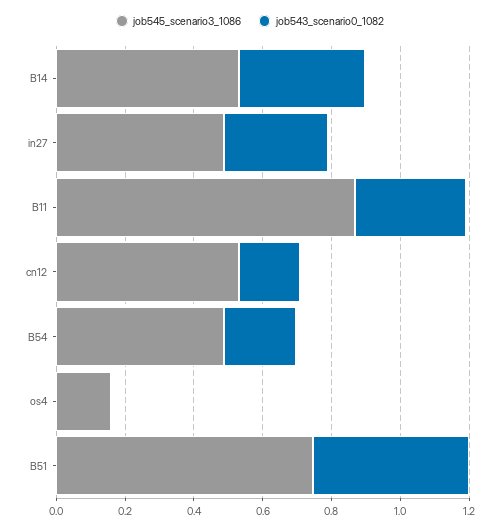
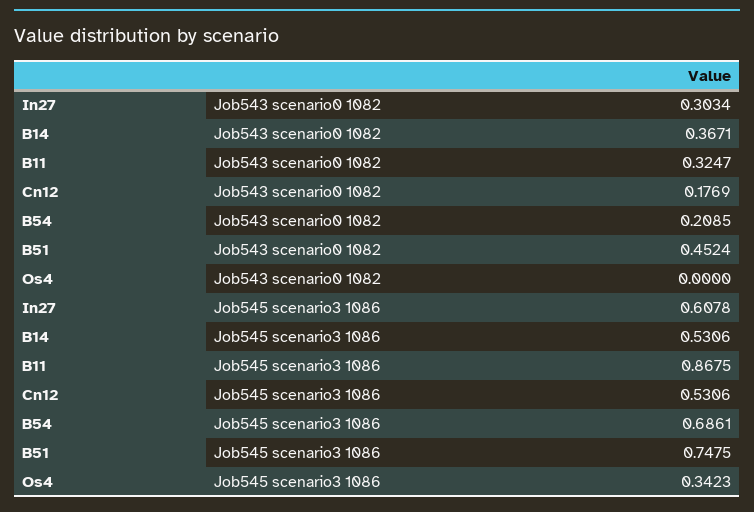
job545_scenario3_1086, in27: 0.5 -> 0.6078
job545_scenario3_1086, B54: 0.5 -> 0.6861
job545_scenario3_1086, os4: 0.15 -> 0.3423

